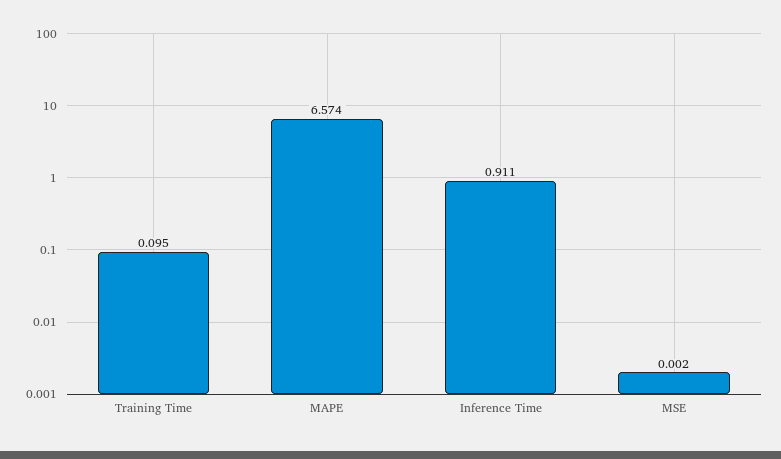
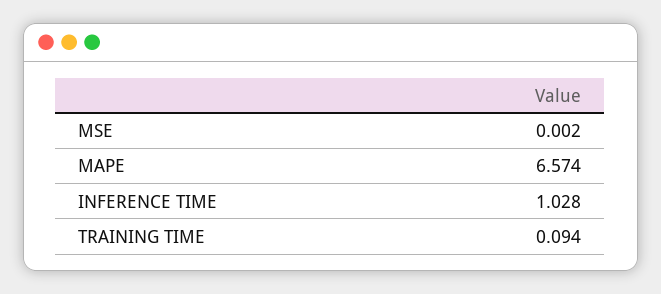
Training Time: 0.095 -> 0.094
Inference Time: 0.911 -> 1.028

